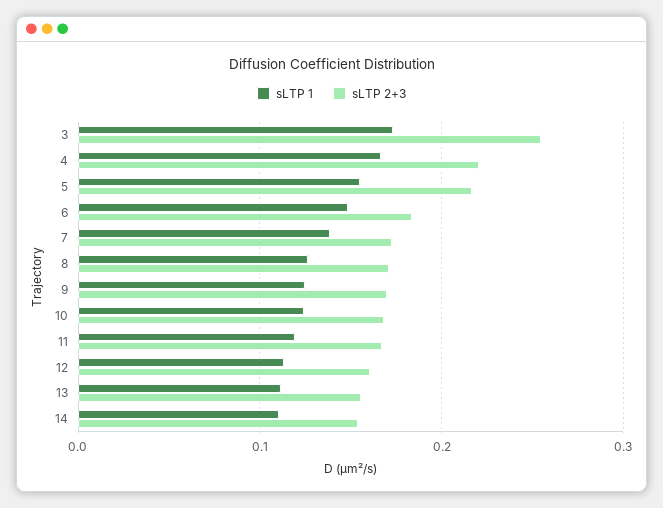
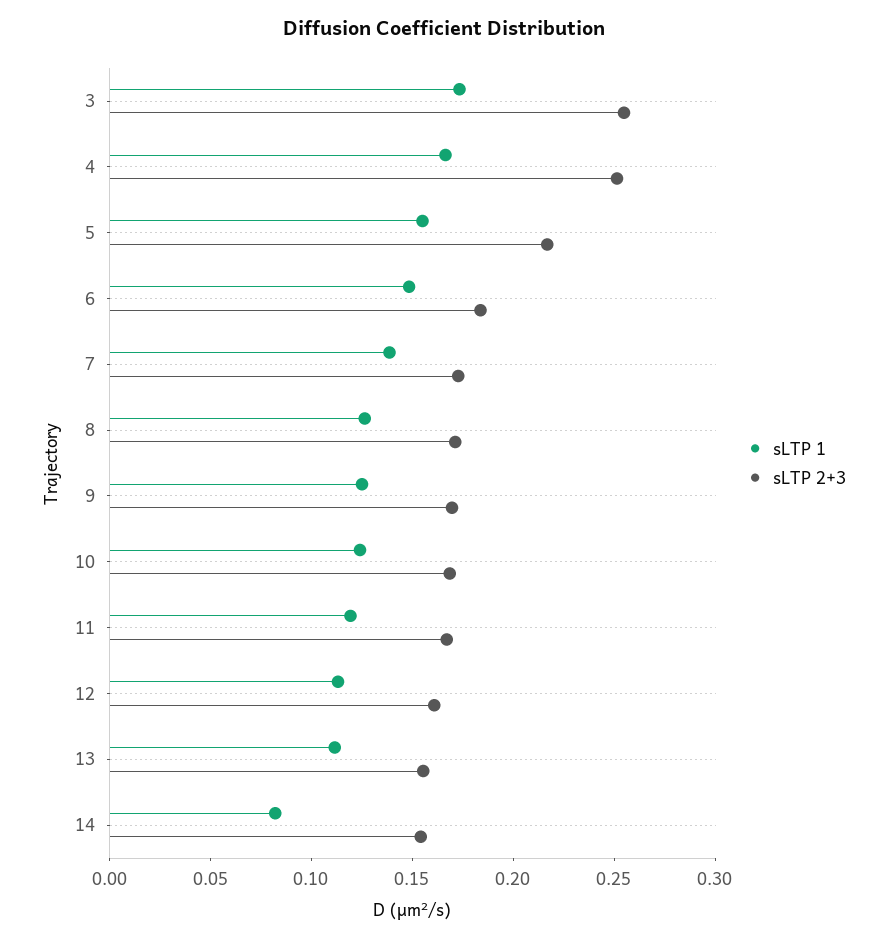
sLTP 2+3, 4: 0.22 -> 0.25
sLTP 1, 14: 0.11 -> 0.08

